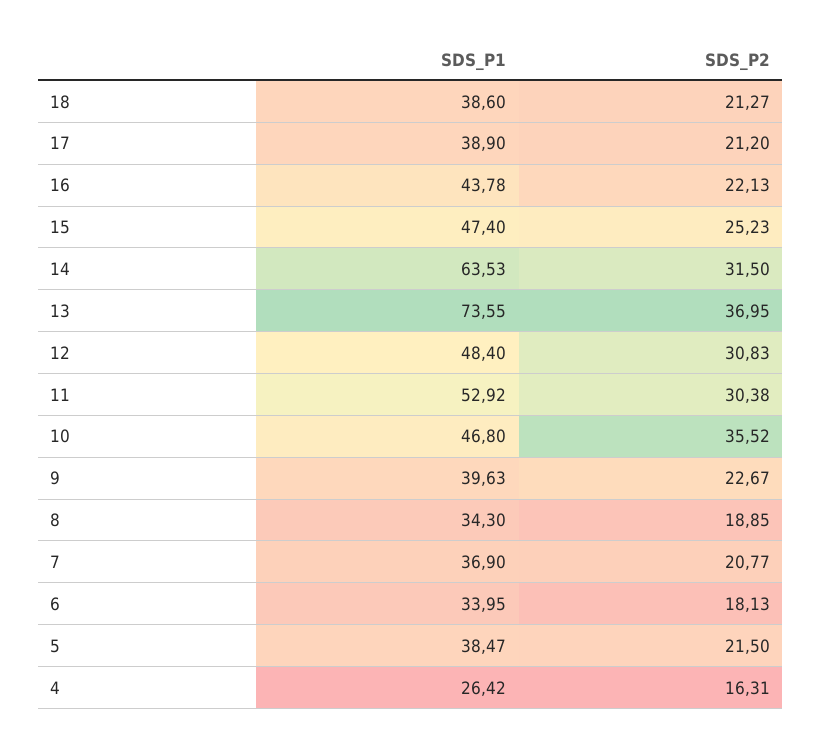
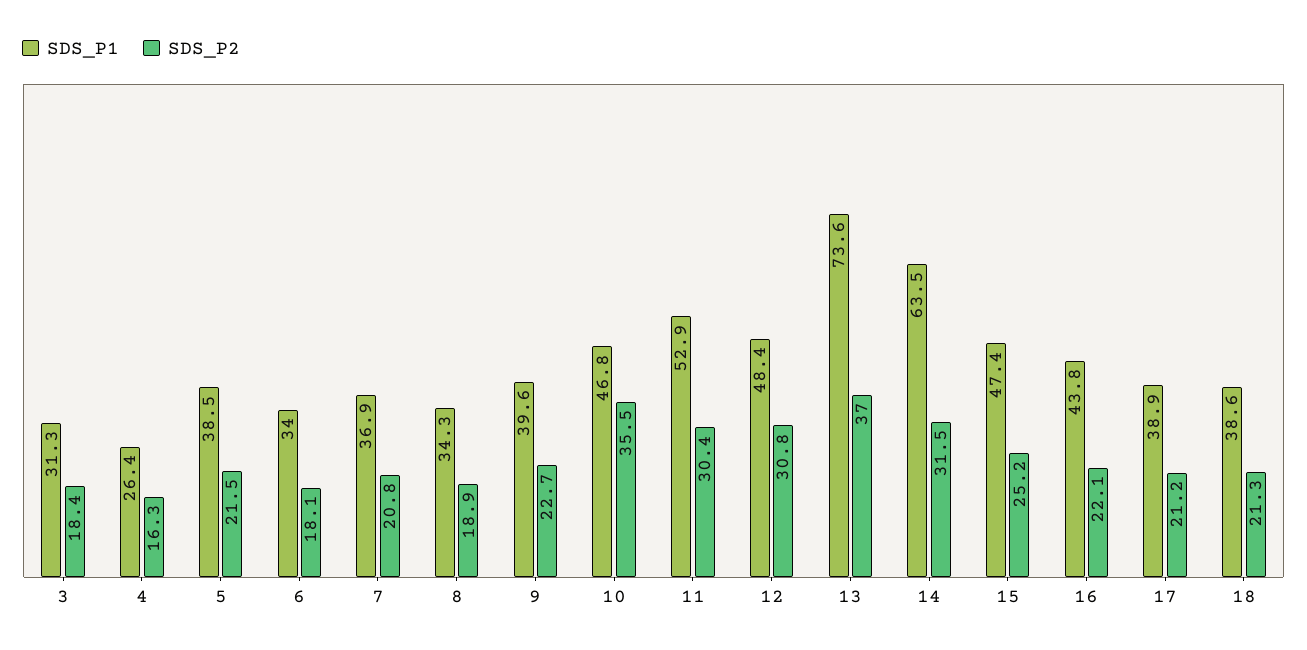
SDS_P1, 3: none -> 31.3
SDS_P2, 3: none -> 18.4

